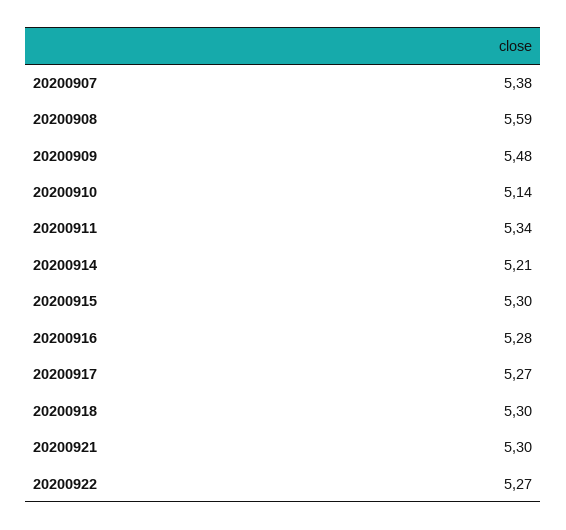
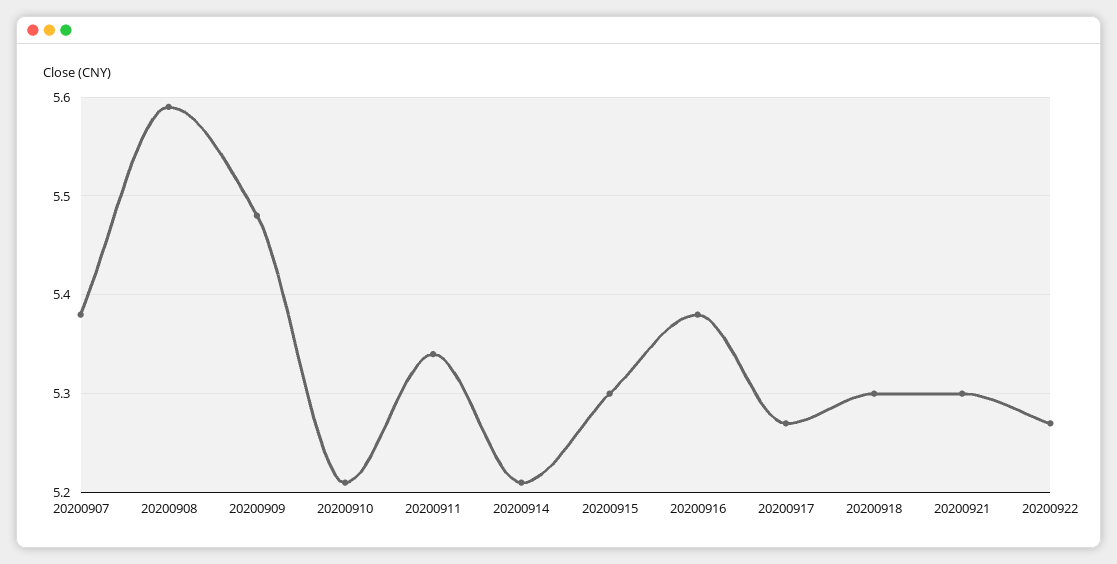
20200910: 5.14 -> 5.21
20200916: 5.28 -> 5.38

